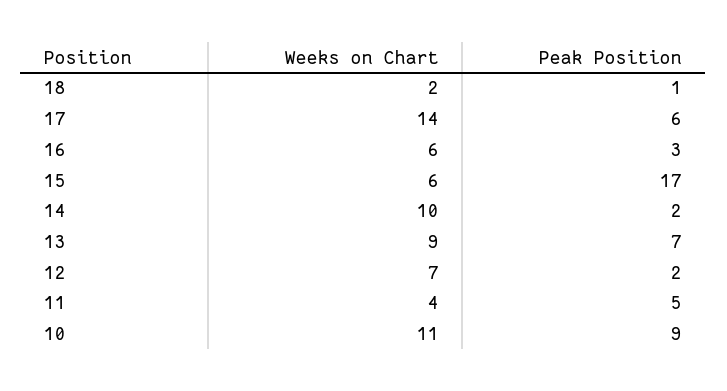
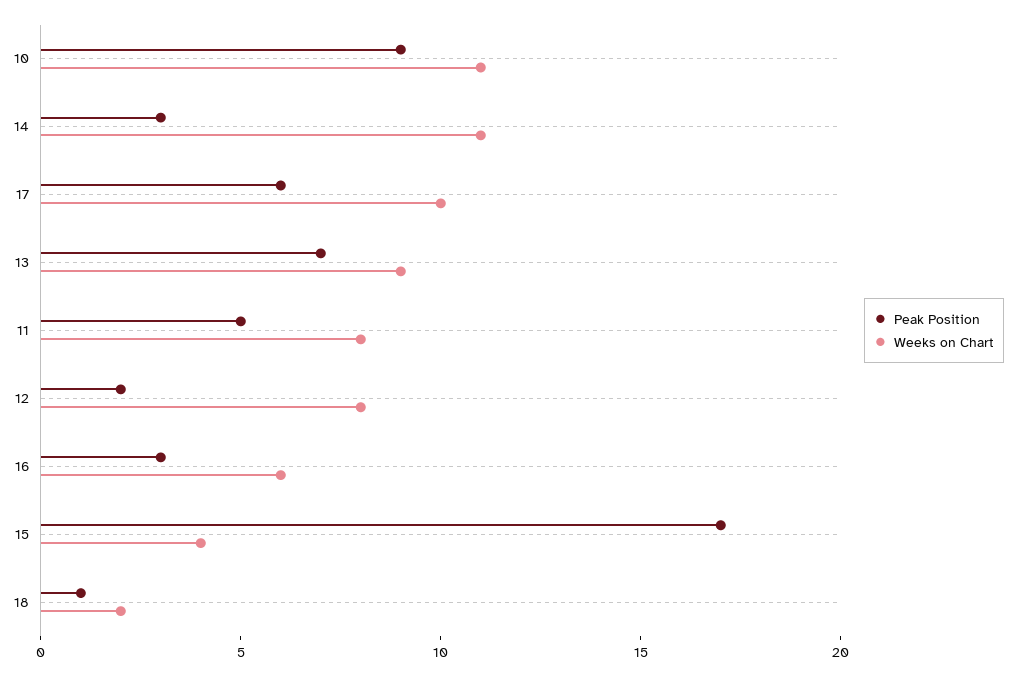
Weeks on Chart, 17: 14 -> 10
Weeks on Chart, 15: 6 -> 4
Weeks on Chart, 14: 10 -> 11
Peak Position, 14: 2 -> 3
Weeks on Chart, 12: 7 -> 8
Weeks on Chart, 11: 4 -> 8

